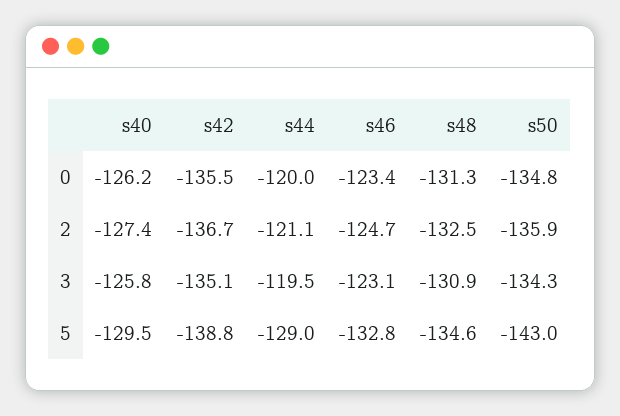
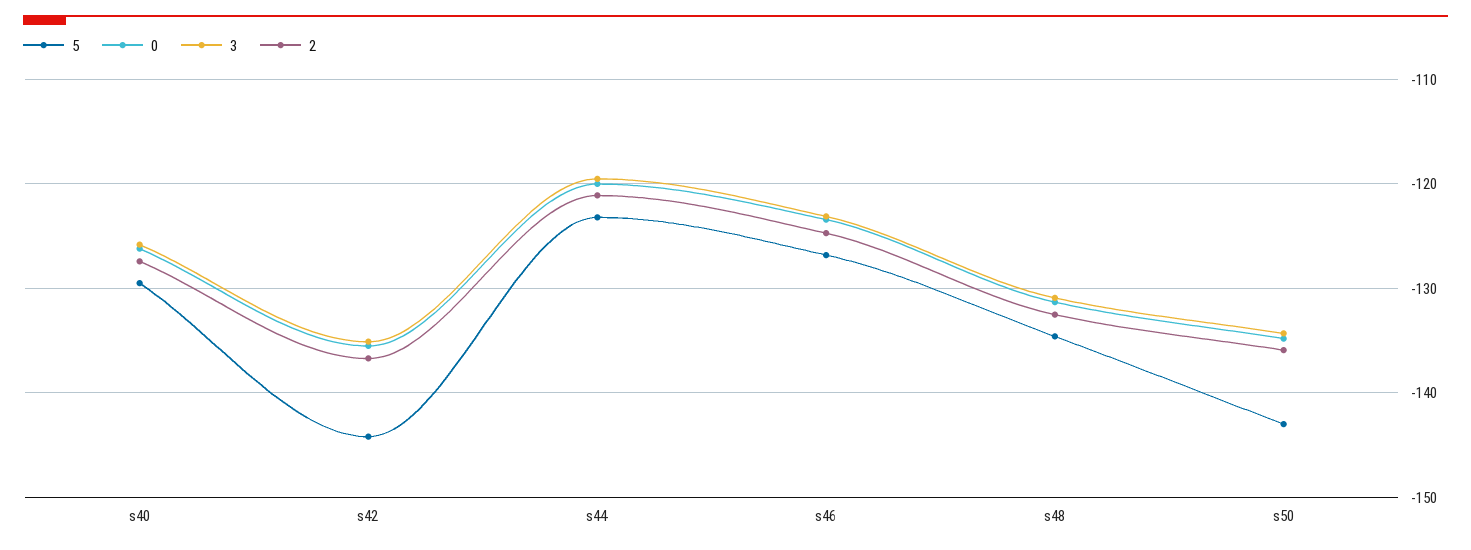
5, s42: -138.8 -> -144
5, s44: -129 -> -123
5, s46: -132.8 -> -127

